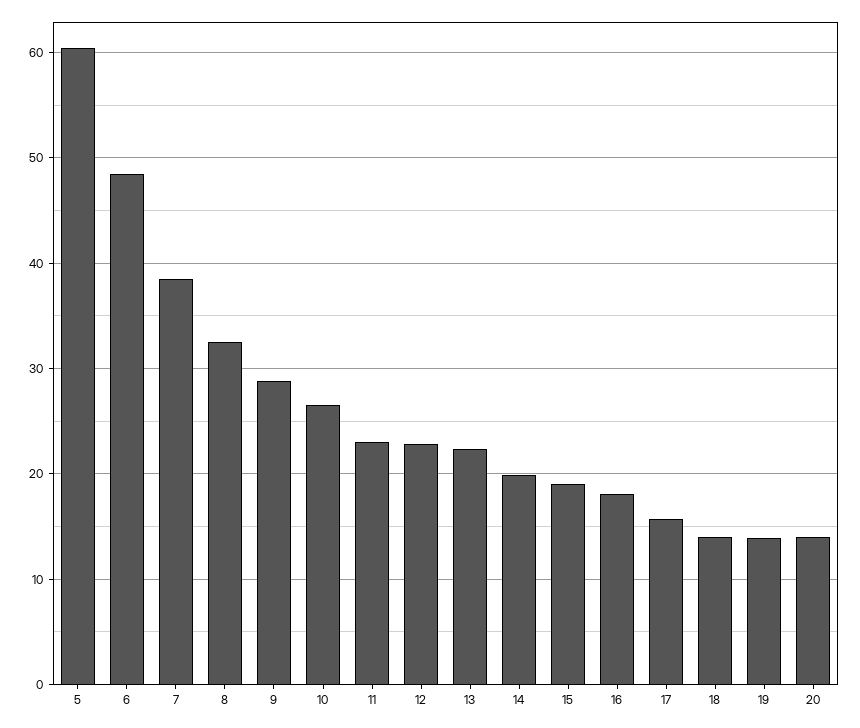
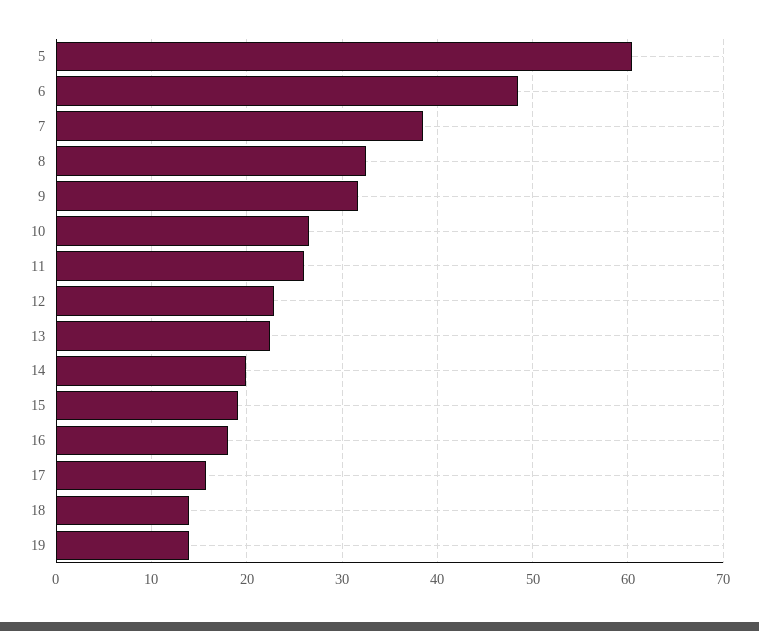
9: 29 -> 32
11: 23 -> 26
20: 14 -> none

